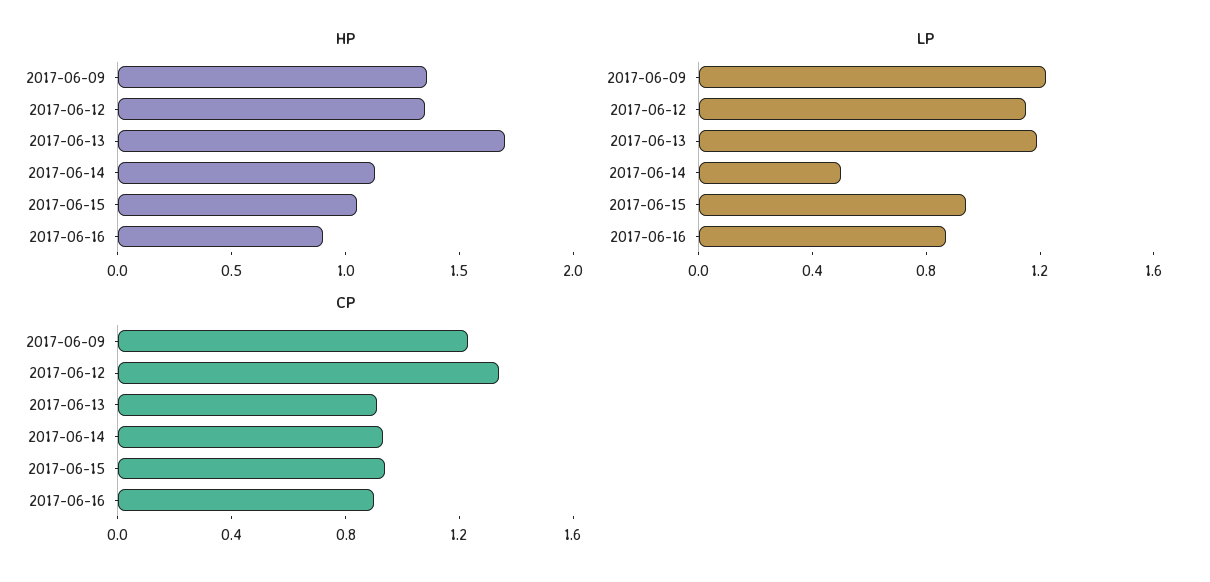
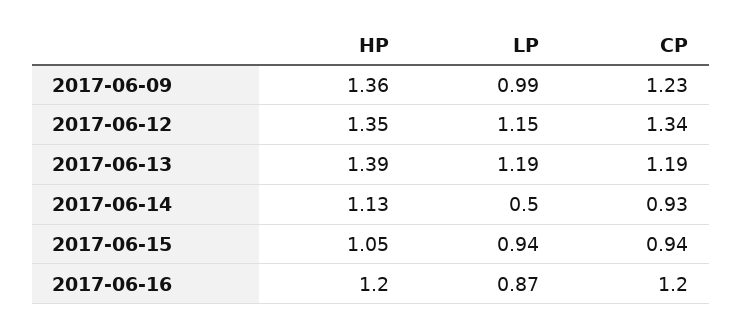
HP, 2017-06-13: 1.7 -> 1.39
HP, 2017-06-16: 0.9 -> 1.2
LP, 2017-06-09: 1.2 -> 0.99
CP, 2017-06-13: 0.9 -> 1.19
CP, 2017-06-16: 0.9 -> 1.2

